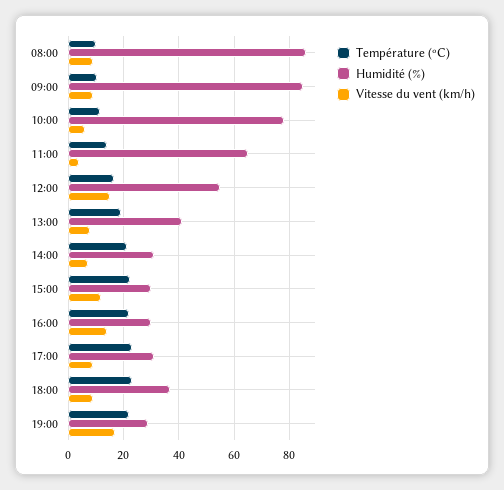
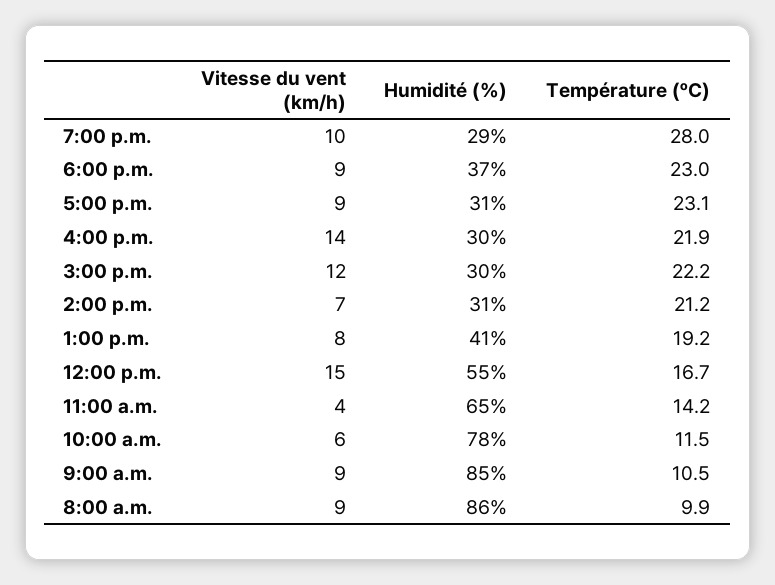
Température (ºC), 19:00: 22.5 -> 28
Vitesse du vent (km/h), 19:00: 17.5 -> 10

